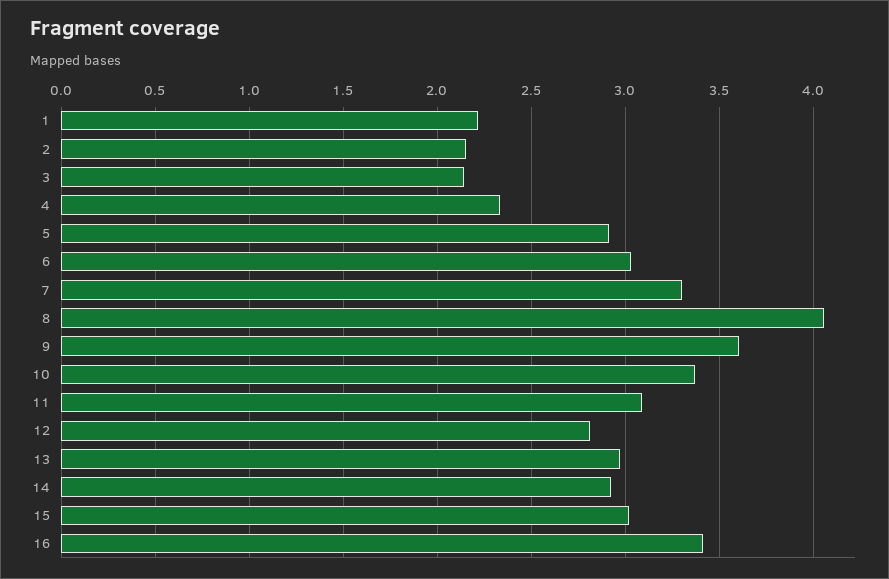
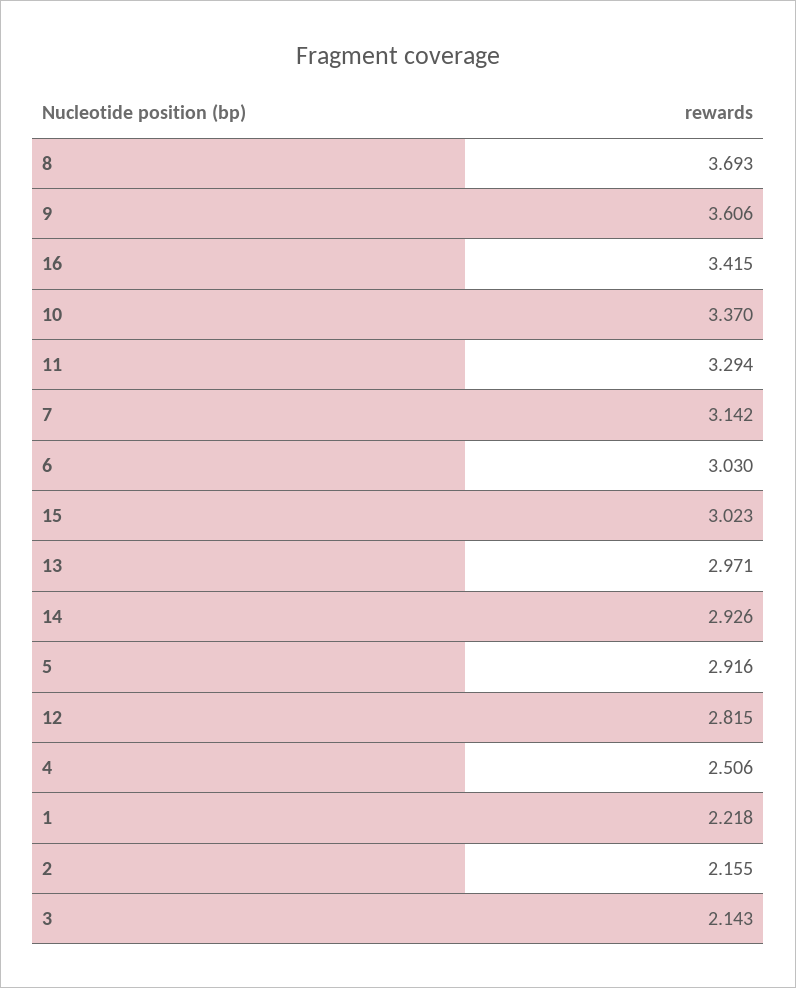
4: 2.35 -> 2.506
7: 3.3 -> 3.142
8: 4.05 -> 3.693
11: 3.1 -> 3.294

